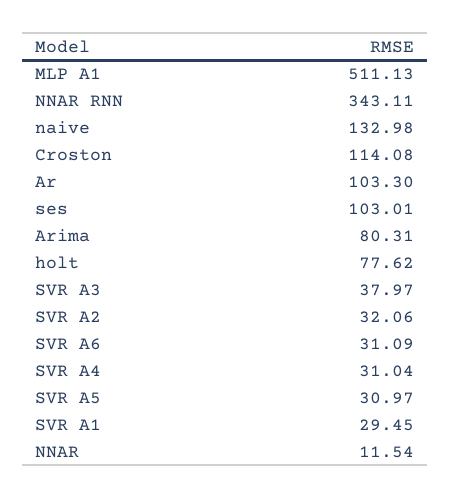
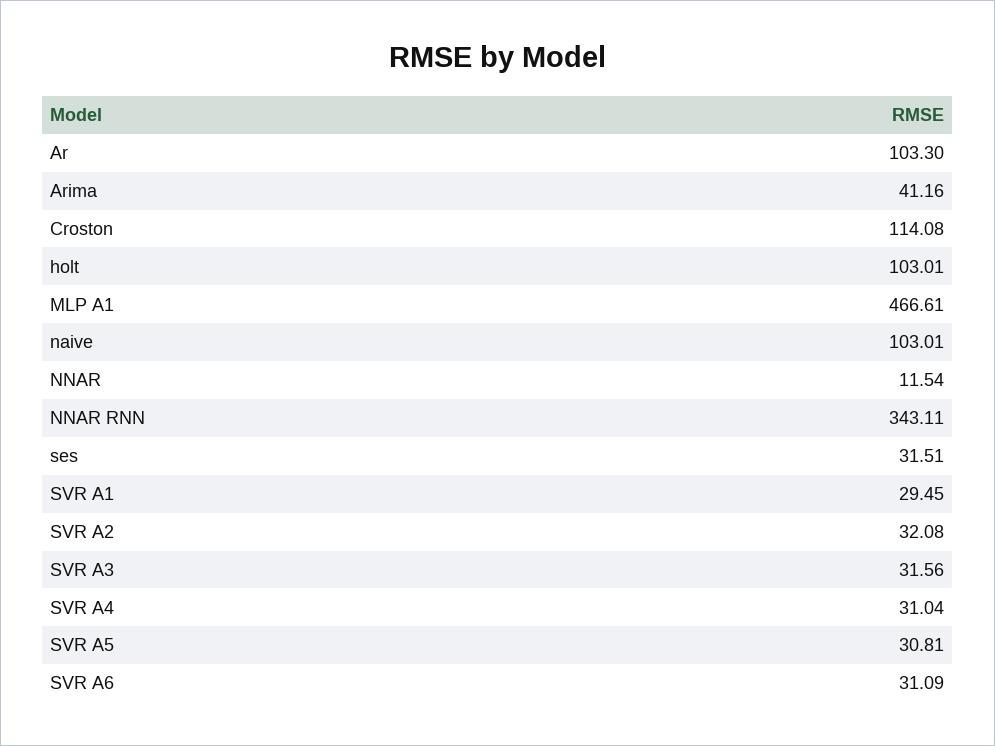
MLP A1: 511.13 -> 466.61
naive: 132.98 -> 103.01
ses: 103.01 -> 31.51
Arima: 80.31 -> 41.16
holt: 77.62 -> 103.01
SVR A3: 37.97 -> 31.56
SVR A2: 32.06 -> 32.08
SVR A5: 30.97 -> 30.81

